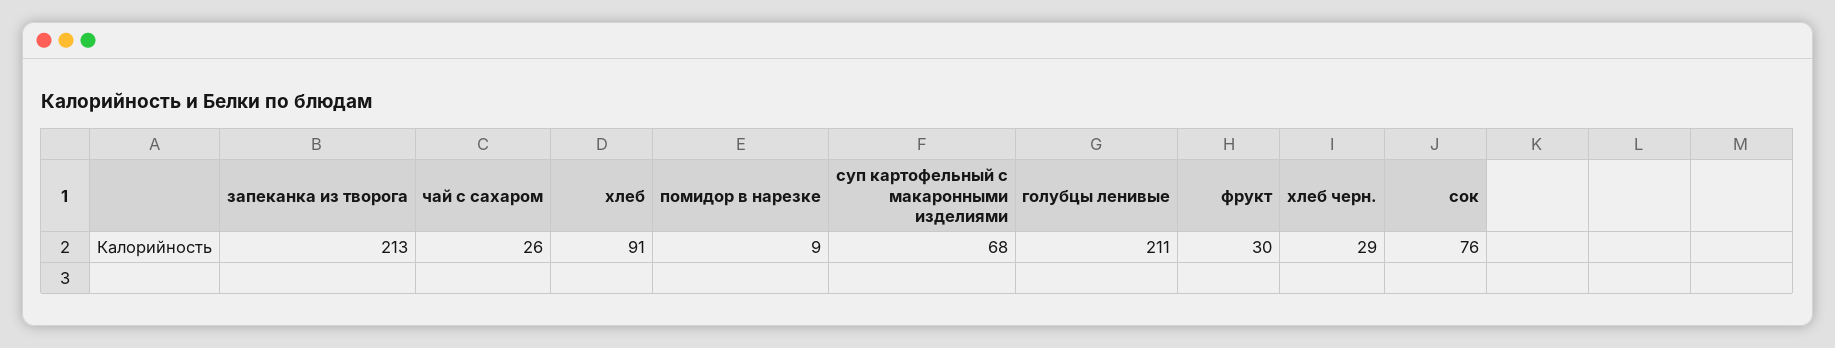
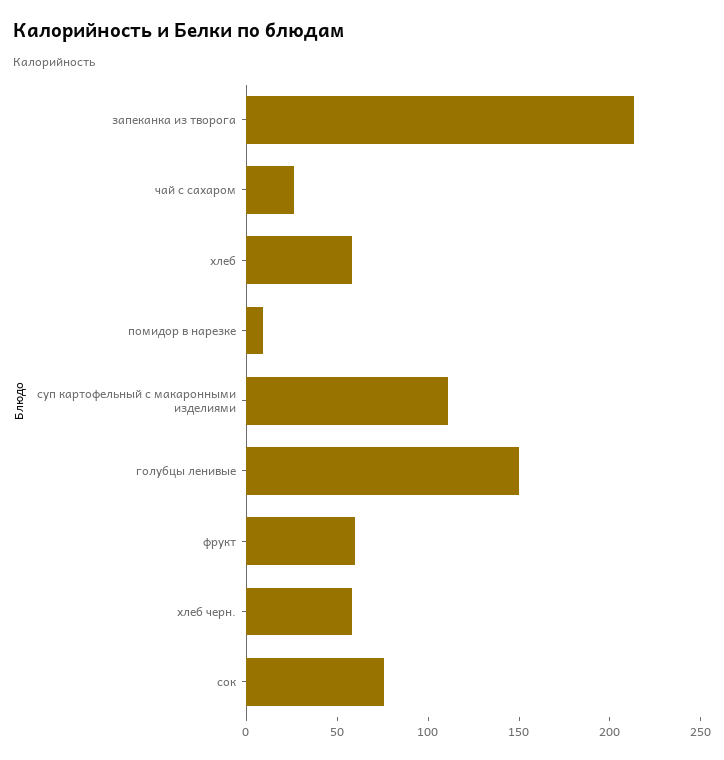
хлеб: 91 -> 60
суп картофельный с макаронными изделиями: 68 -> 110
голубцы ленивые: 211 -> 150
фрукт: 30 -> 60
хлеб черн.: 29 -> 60

